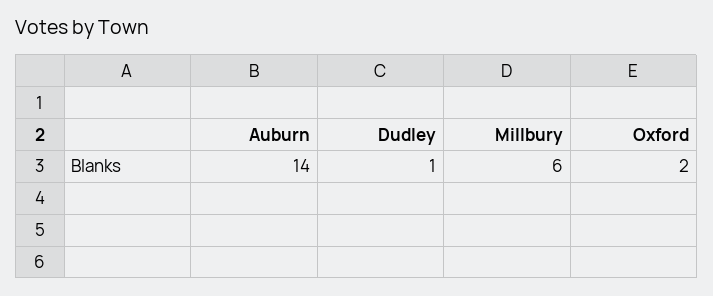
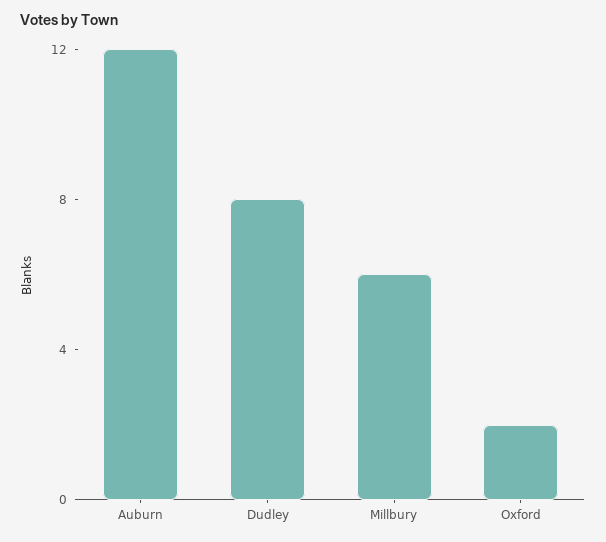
Auburn: 14 -> 12
Dudley: 1 -> 8

